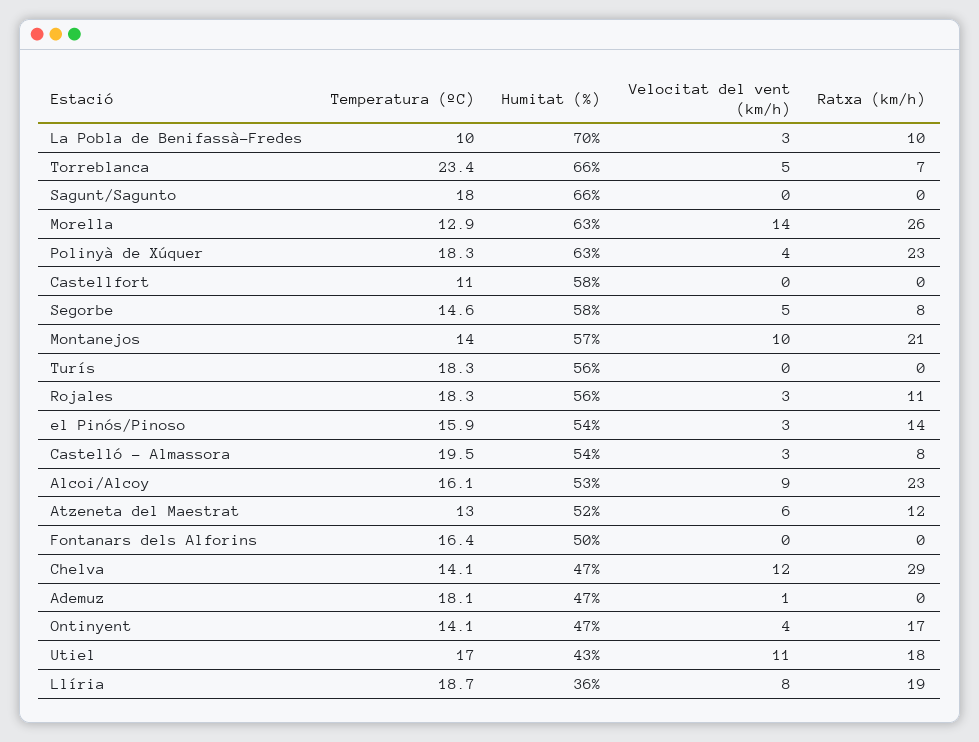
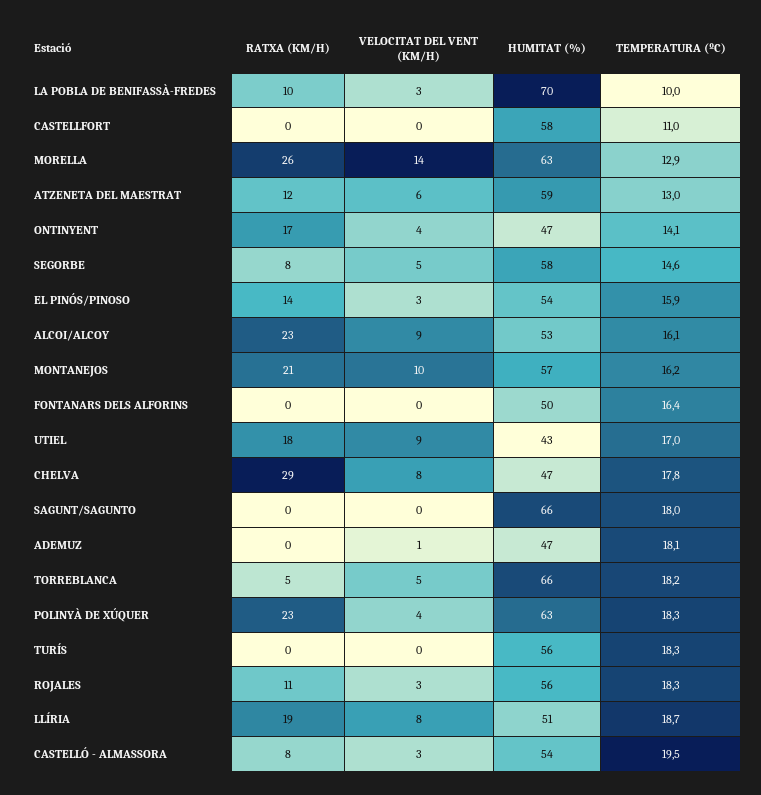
Temperatura (ºC), Torreblanca: 23.4 -> 18.2
Ratxa (km/h), Torreblanca: 7 -> 5
Temperatura (ºC), Montanejos: 14 -> 16.2
Humitat (%), Atzeneta del Maestrat: 52 -> 59
Temperatura (ºC), Chelva: 14.1 -> 17.8
Velocitat del vent (km/h), Chelva: 12 -> 8
Velocitat del vent (km/h), Utiel: 11 -> 9
Humitat (%), Llíria: 36 -> 51

